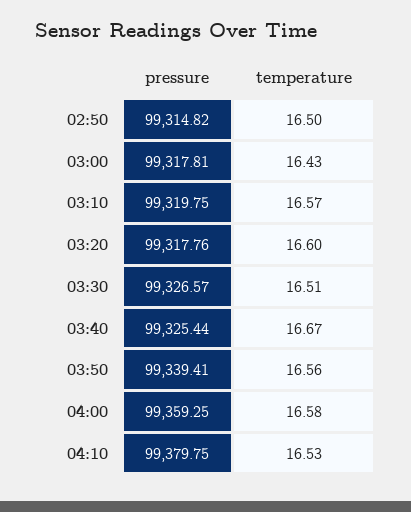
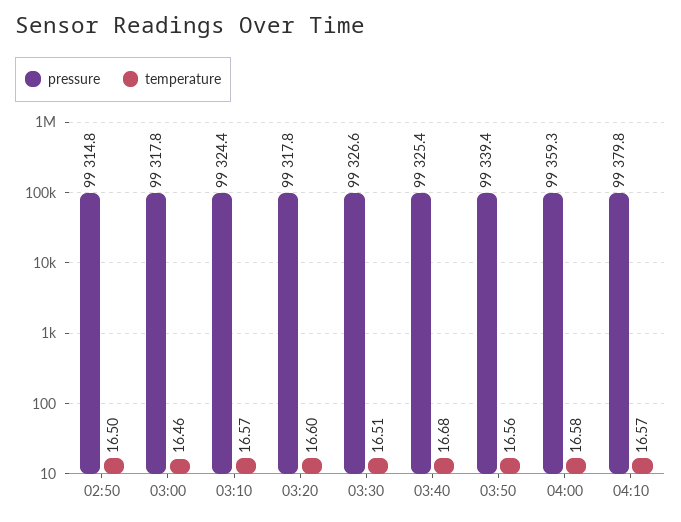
temperature, 03:00: 16.43 -> 16.46
pressure, 03:10: 99319.75 -> 99324.4
temperature, 03:40: 16.67 -> 16.68
temperature, 04:10: 16.53 -> 16.57

